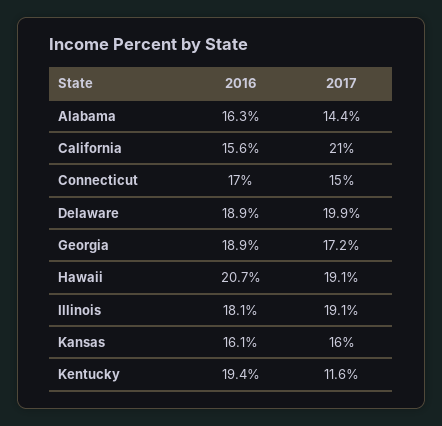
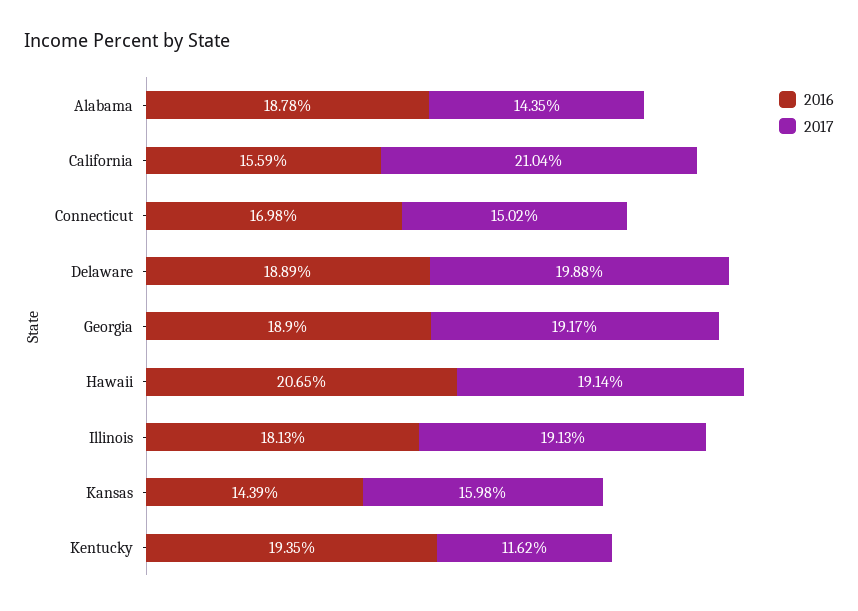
2016, Alabama: 16.3 -> 18.78
2017, Georgia: 17.2 -> 19.17
2016, Kansas: 16.1 -> 14.39

